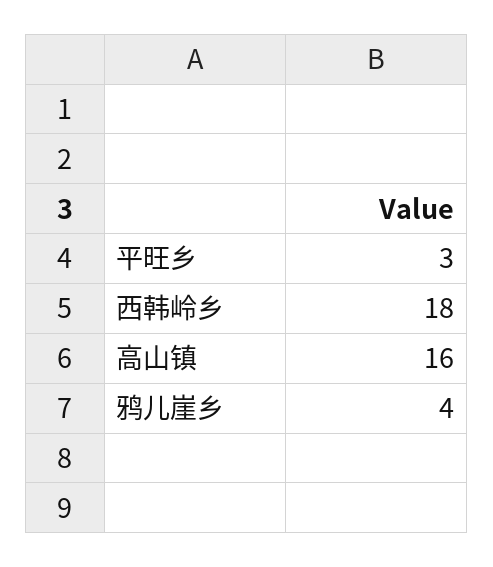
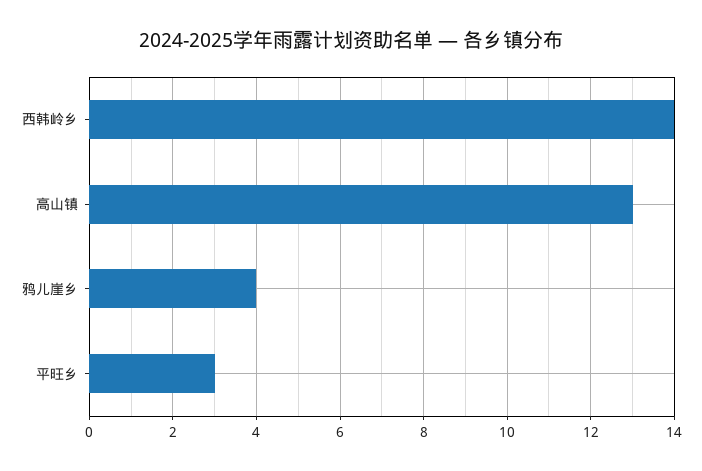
西韩岭乡: 18 -> 14
高山镇: 16 -> 13

